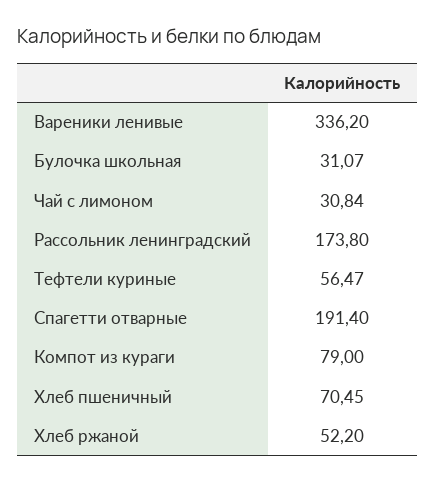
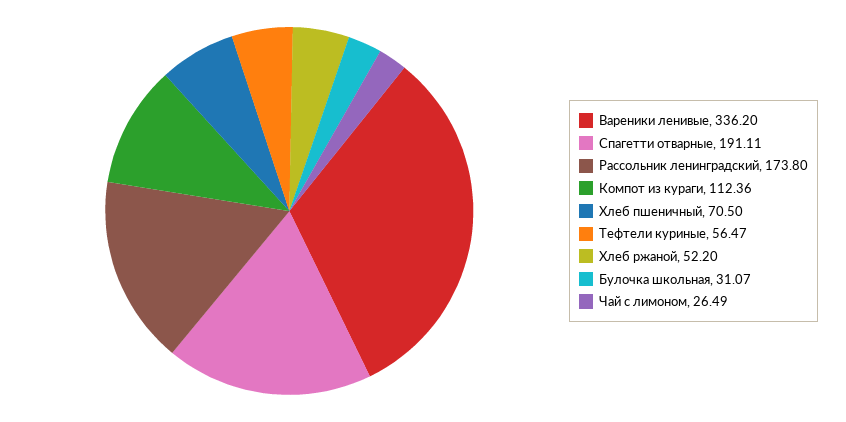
Чай с лимоном: 30.84 -> 26.49
Спагетти отварные: 191.4 -> 191.11
Компот из кураги: 79 -> 112.36
Хлеб пшеничный: 70.45 -> 70.5

